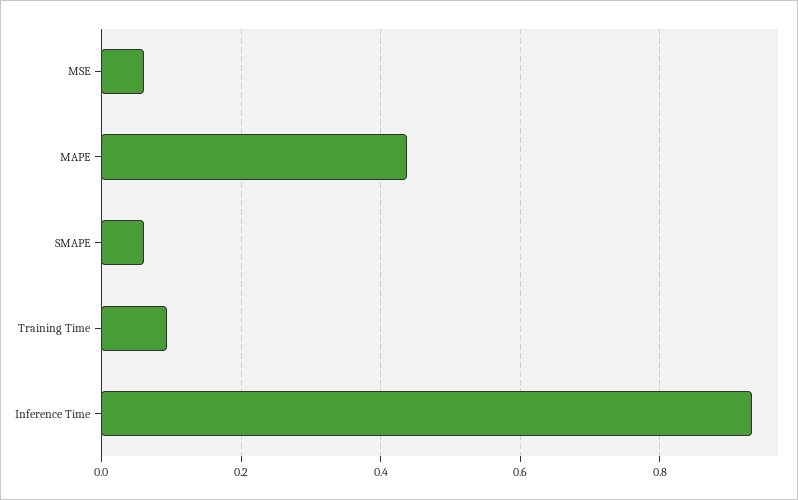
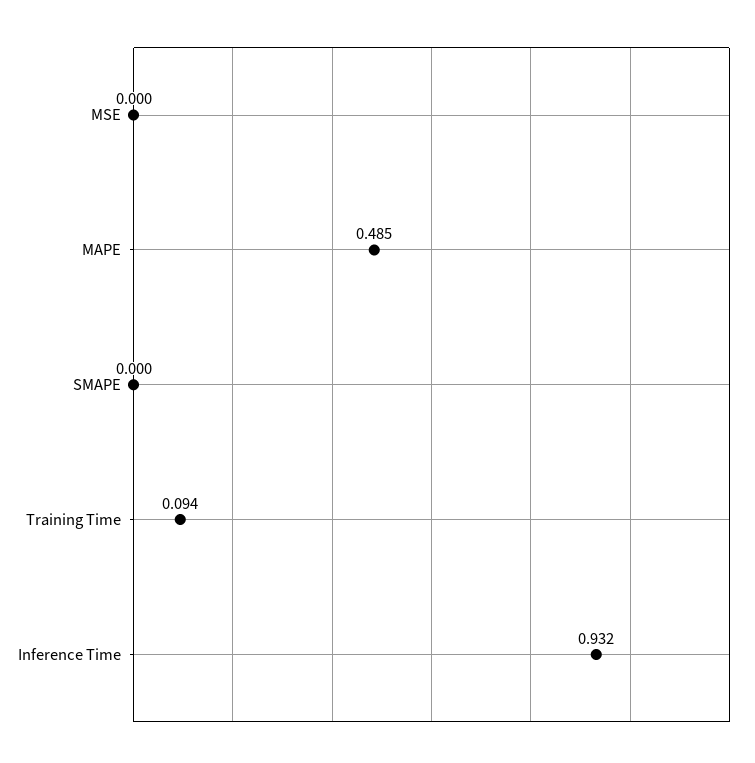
MSE: 0.06 -> 0
MAPE: 0.44 -> 0.485
SMAPE: 0.06 -> 0

